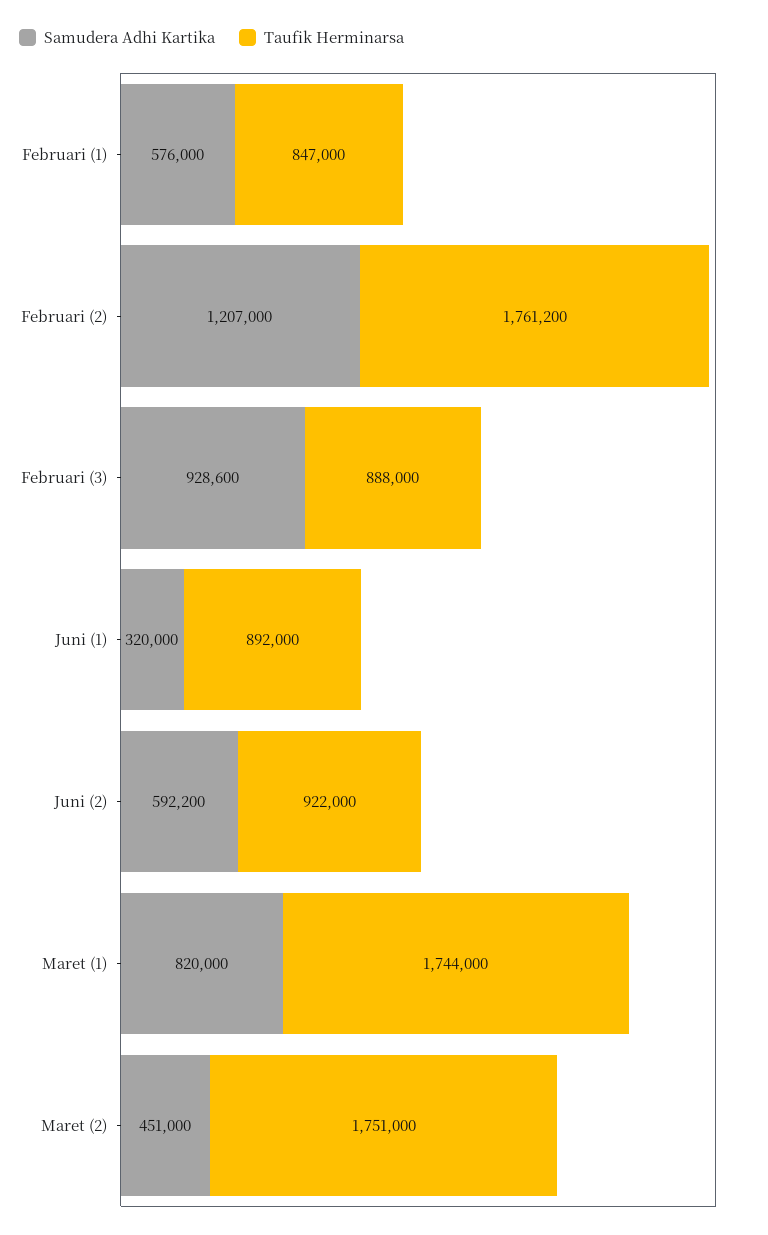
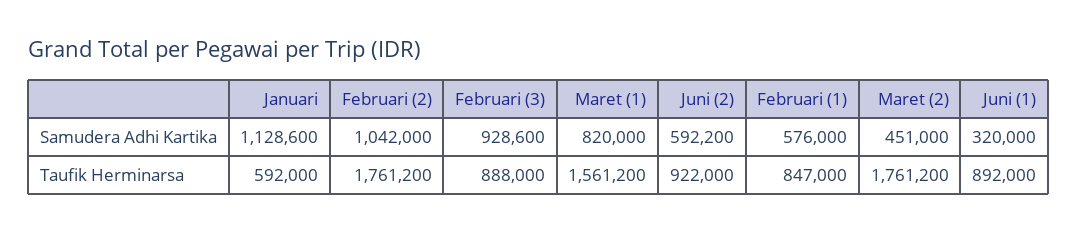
Samudera Adhi Kartika, Februari (2): 1207000 -> 1042000
Taufik Herminarsa, Maret (1): 1744000 -> 1561200
Taufik Herminarsa, Maret (2): 1751000 -> 1761200
Samudera Adhi Kartika, Januari: none -> 1128600
Taufik Herminarsa, Januari: none -> 592000

